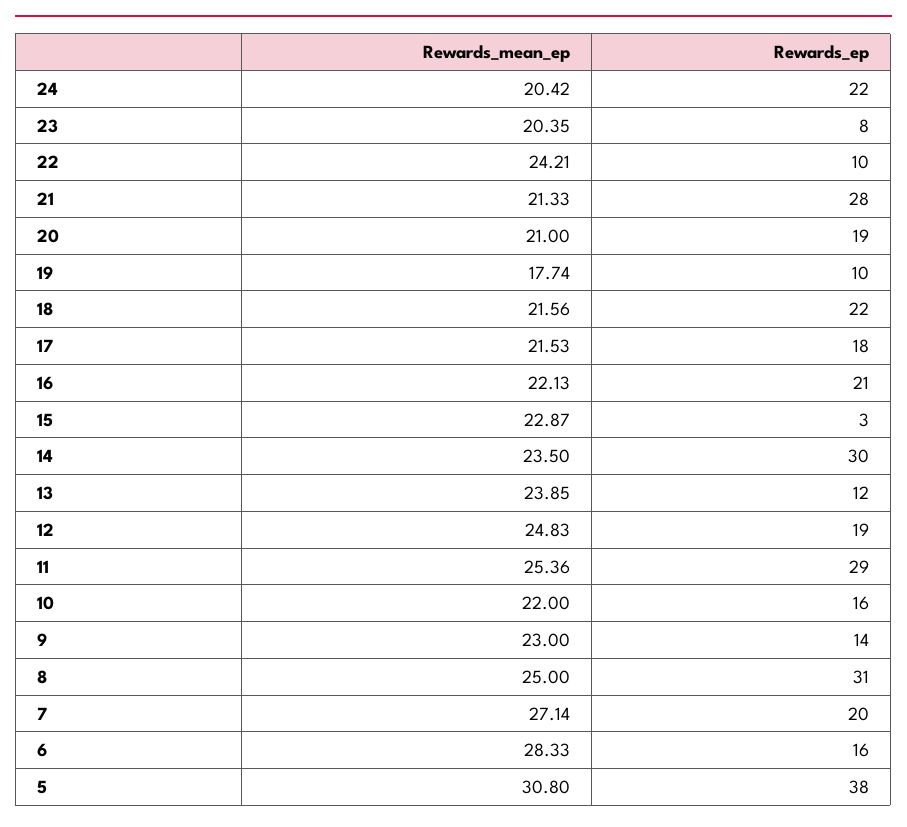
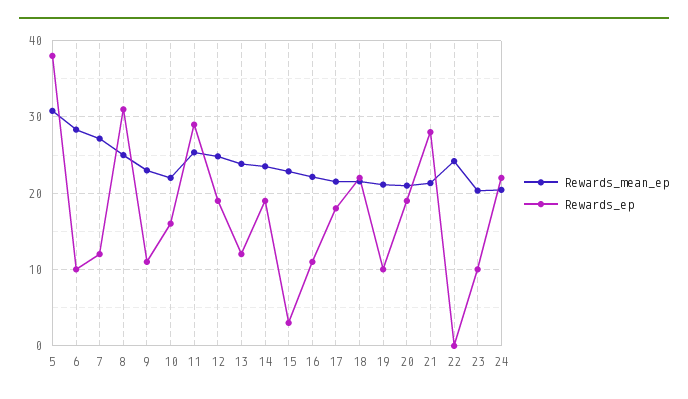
Rewards_ep, 23: 8 -> 10
Rewards_ep, 22: 10 -> 0
Rewards_mean_ep, 19: 17.74 -> 21
Rewards_ep, 16: 21 -> 11
Rewards_ep, 14: 30 -> 19
Rewards_ep, 9: 14 -> 11
Rewards_ep, 7: 20 -> 12
Rewards_ep, 6: 16 -> 10

